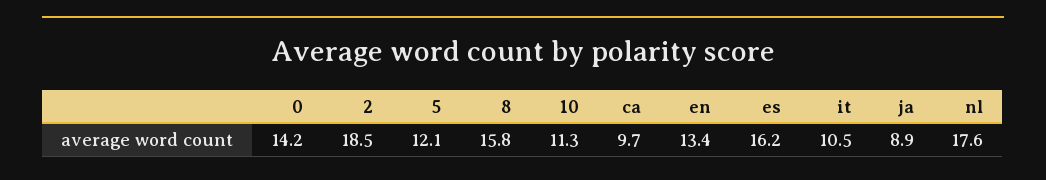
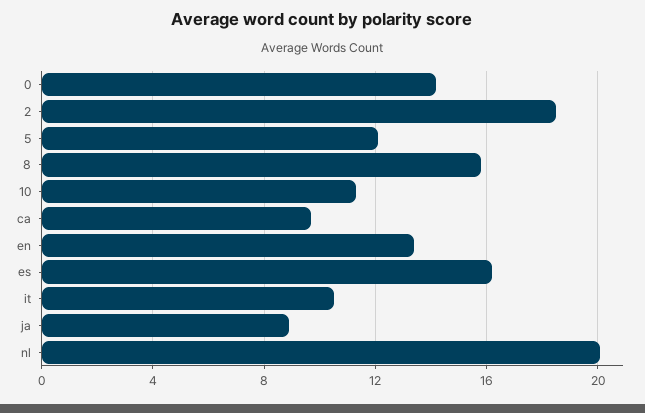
nl: 17.6 -> 20

